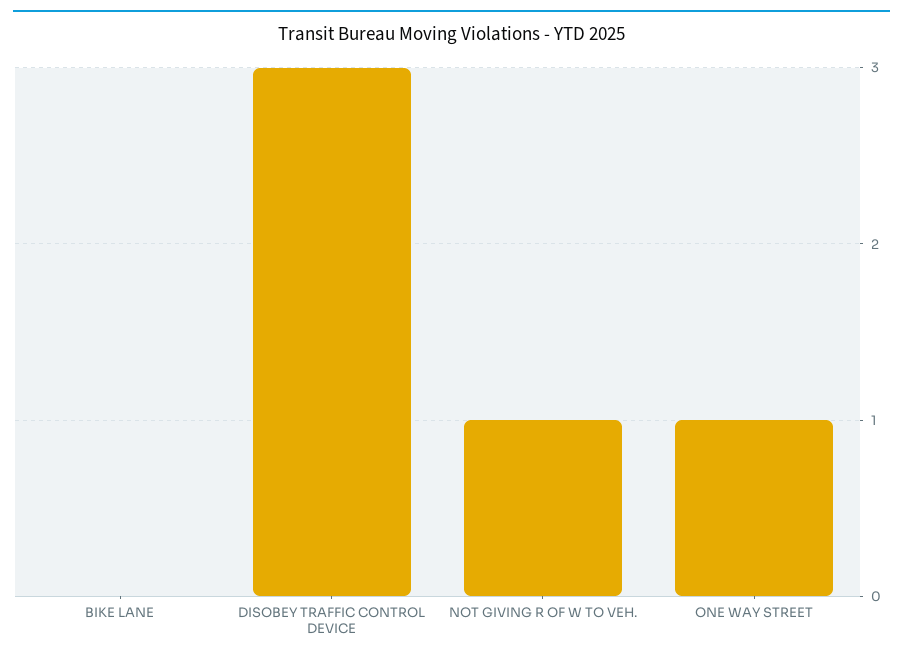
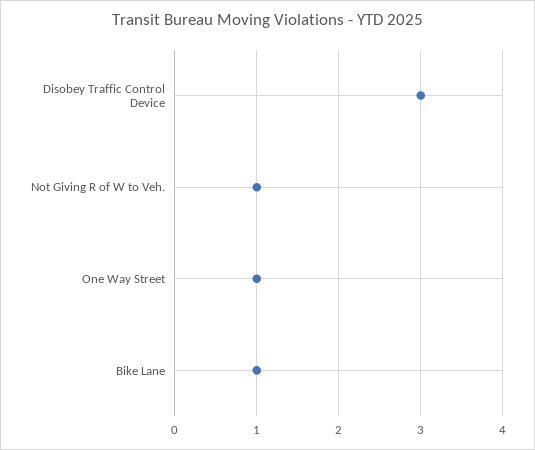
BIKE LANE: 0 -> 1

